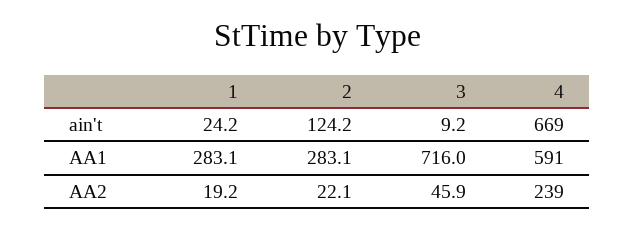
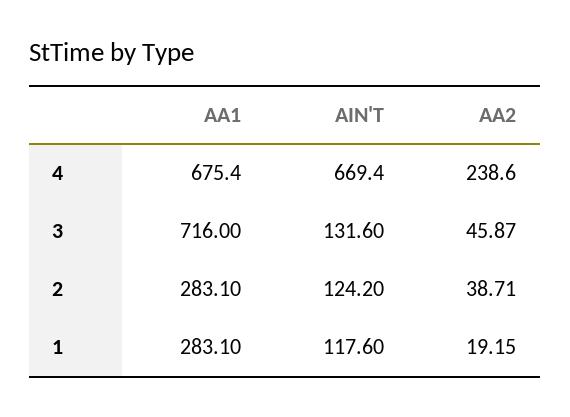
1, ain't: 24.2 -> 117.6
3, ain't: 9.2 -> 131.6
4, AA1: 591 -> 675.4
2, AA2: 22.1 -> 38.71

